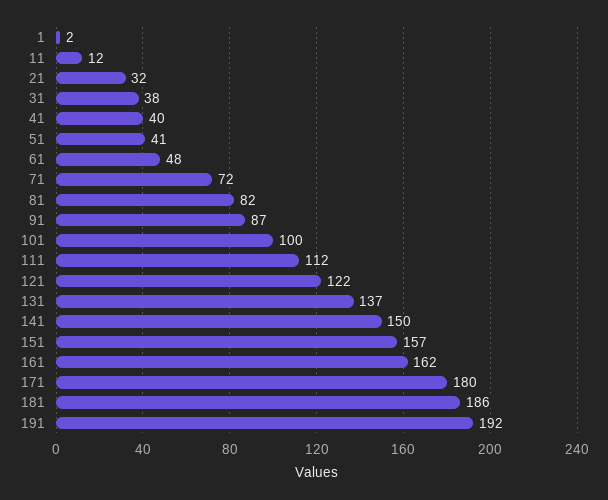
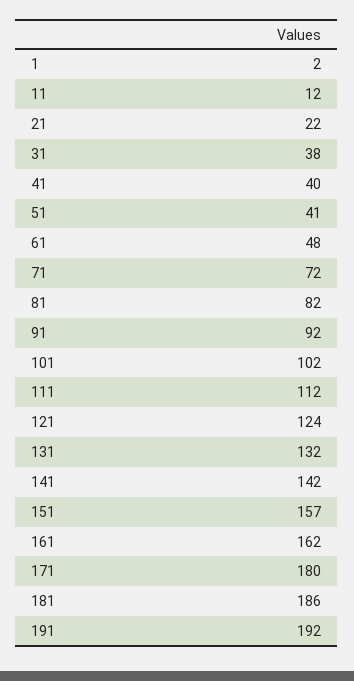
21: 32 -> 22
91: 87 -> 92
101: 100 -> 102
121: 122 -> 124
131: 137 -> 132
141: 150 -> 142

